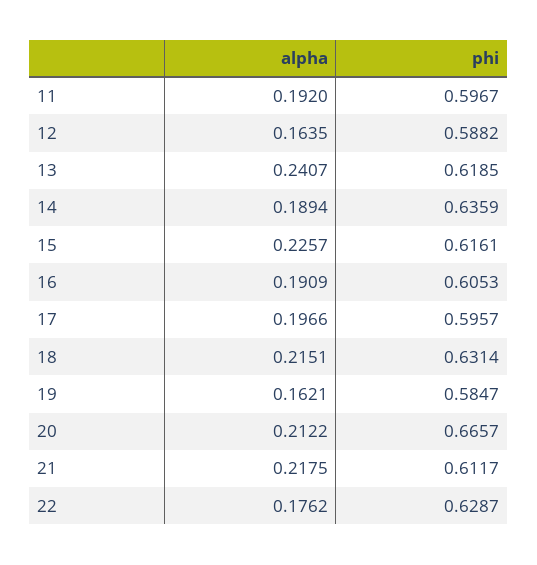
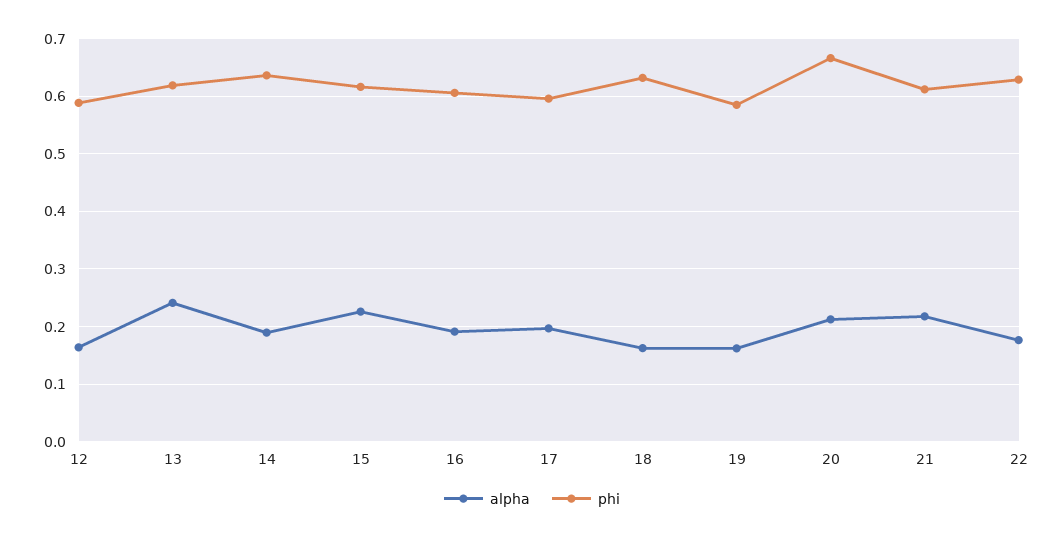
alpha, 11: 0.192 -> none
phi, 11: 0.5967 -> none
alpha, 18: 0.2151 -> 0.16

